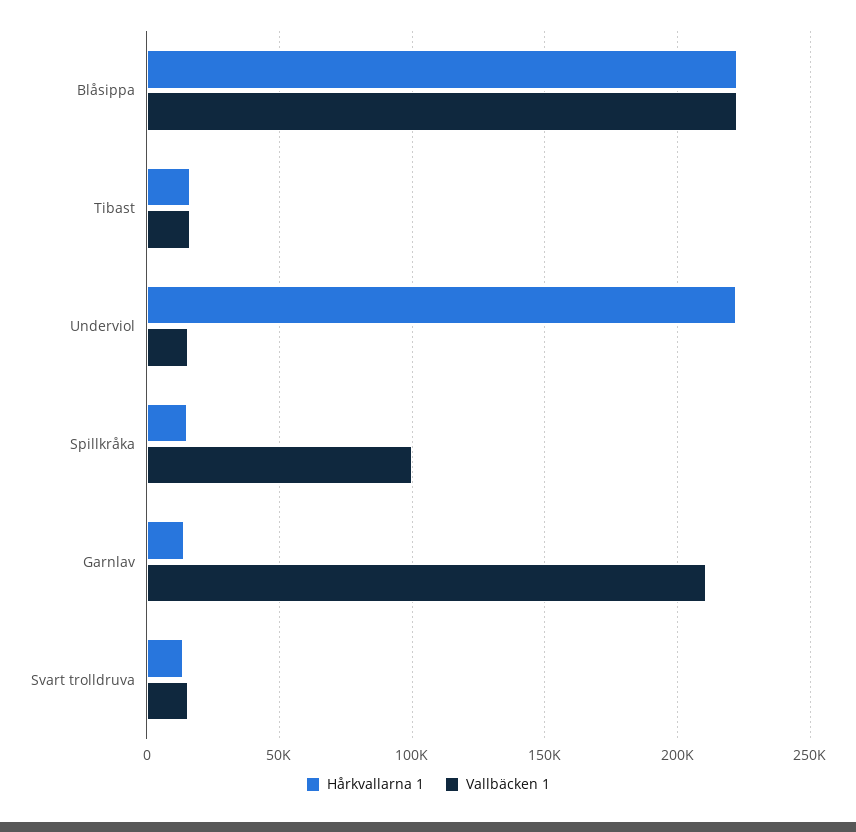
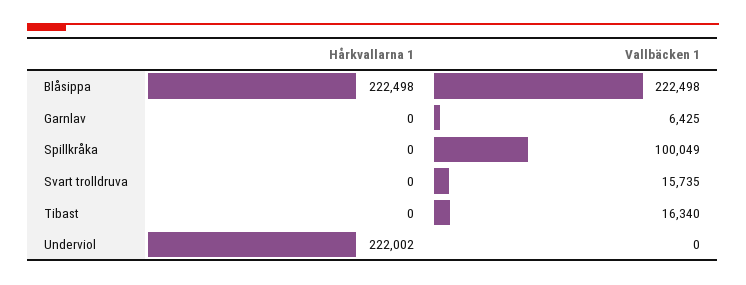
Hårkvallarna 1, Tibast: 15000 -> 0
Vallbäcken 1, Underviol: 15000 -> 0
Hårkvallarna 1, Spillkråka: 15000 -> 0
Hårkvallarna 1, Garnlav: 15000 -> 0
Vallbäcken 1, Garnlav: 210000 -> 6425
Hårkvallarna 1, Svart trolldruva: 15000 -> 0

